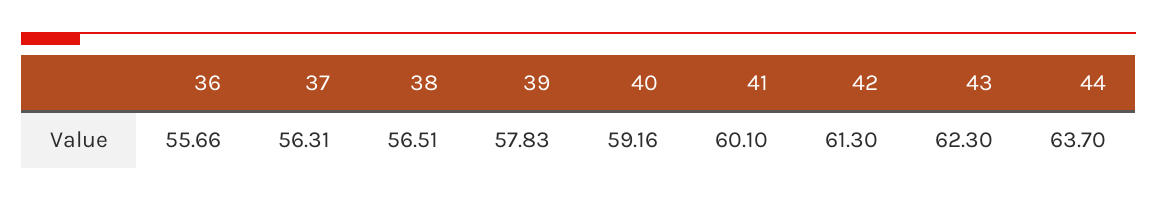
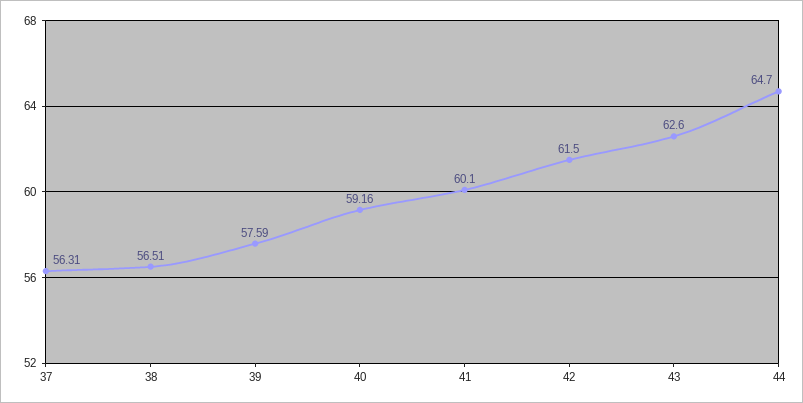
36: 55.66 -> none
39: 57.83 -> 57.59
42: 61.3 -> 61.5
43: 62.3 -> 62.6
44: 63.7 -> 64.7

